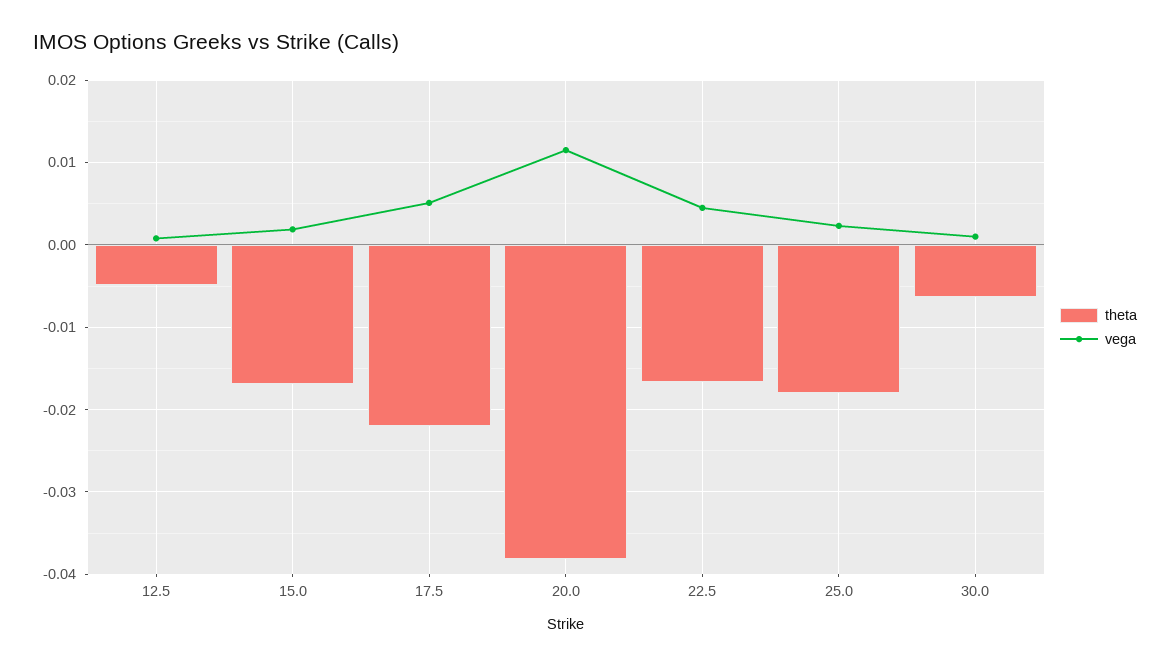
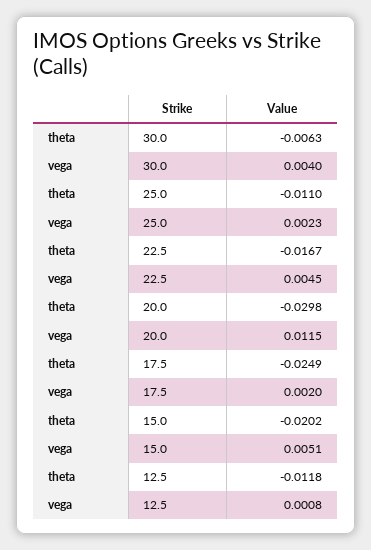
theta, 12.5: -0.005 -> -0.0118
theta, 15.0: -0.017 -> -0.0202
vega, 15.0: 0.002 -> 0.0051
theta, 17.5: -0.022 -> -0.0249
vega, 17.5: 0.005 -> 0.002
theta, 20.0: -0.038 -> -0.0298
theta, 25.0: -0.018 -> -0.011
vega, 30.0: 0.001 -> 0.004

